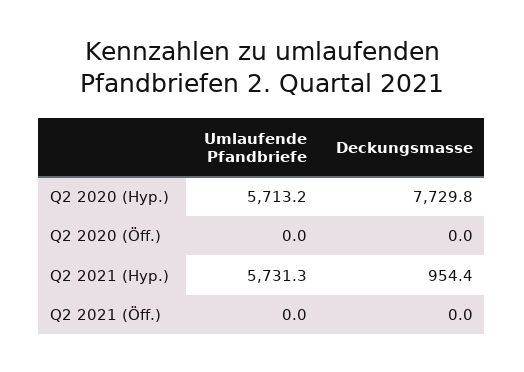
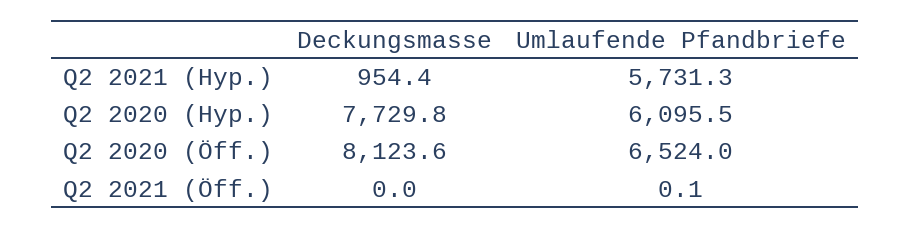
Umlaufende Pfandbriefe, Q2 2020 (Hyp.): 5713.2 -> 6095.5
Umlaufende Pfandbriefe, Q2 2020 (Öff.): 0 -> 6524
Deckungsmasse, Q2 2020 (Öff.): 0 -> 8123.6
Umlaufende Pfandbriefe, Q2 2021 (Öff.): 0 -> 0.1

